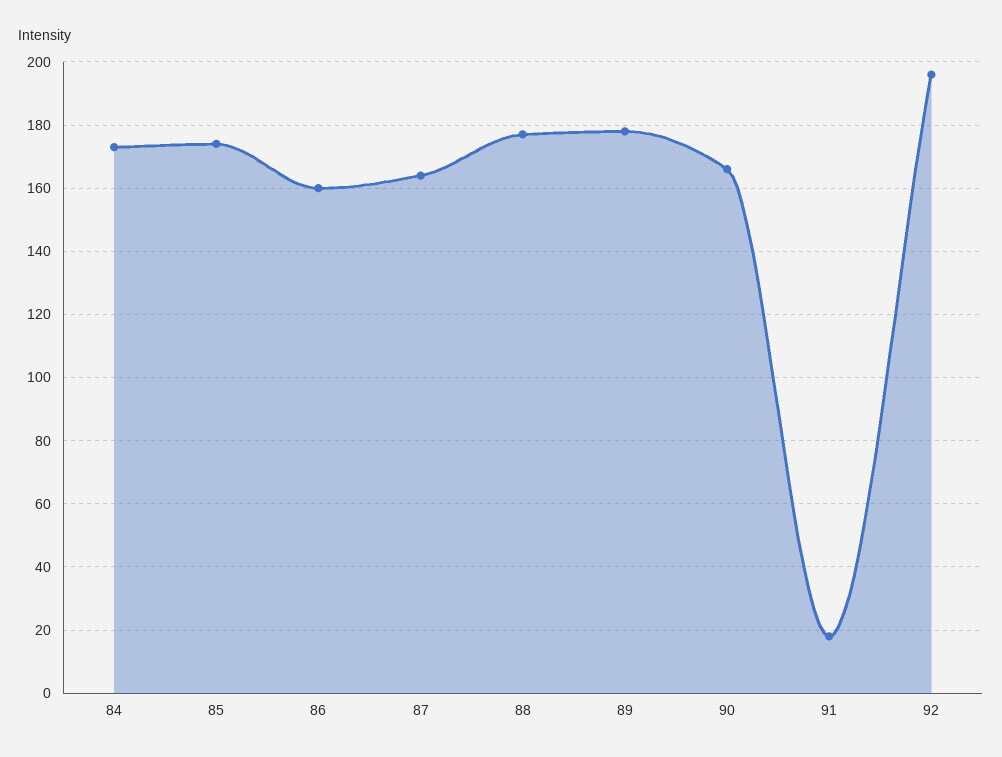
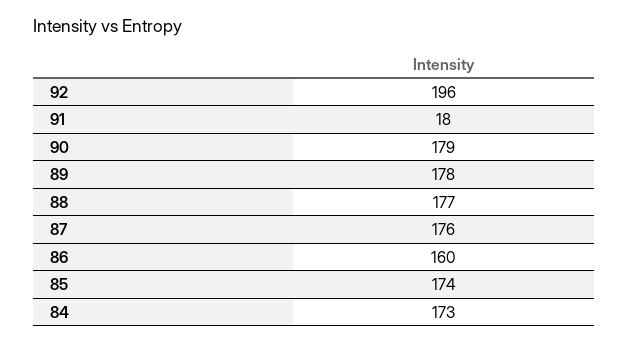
87: 165 -> 176
90: 165 -> 179

